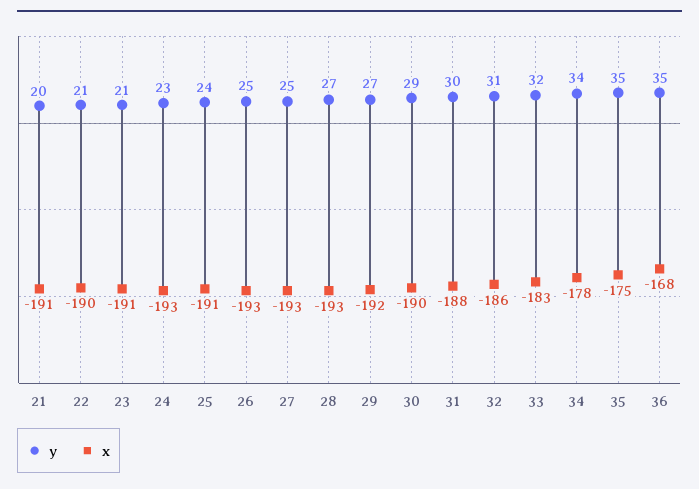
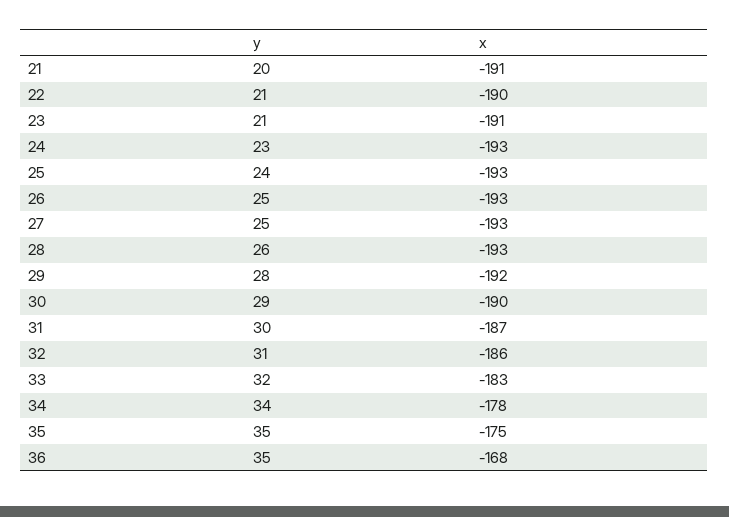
x, 25: -191 -> -193
y, 28: 27 -> 26
y, 29: 27 -> 28
x, 31: -188 -> -187

